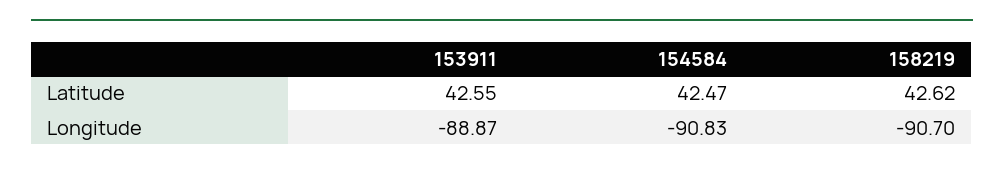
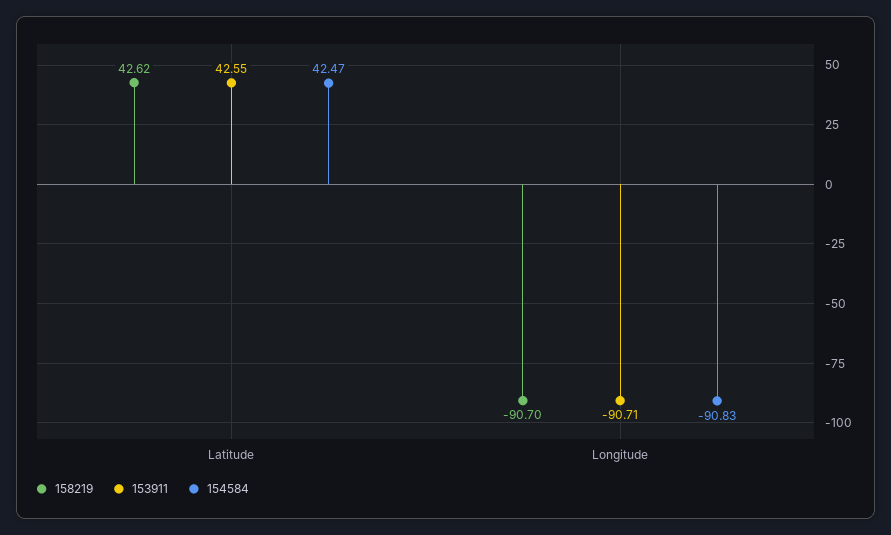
153911, Longitude: -88.87 -> -90.71

